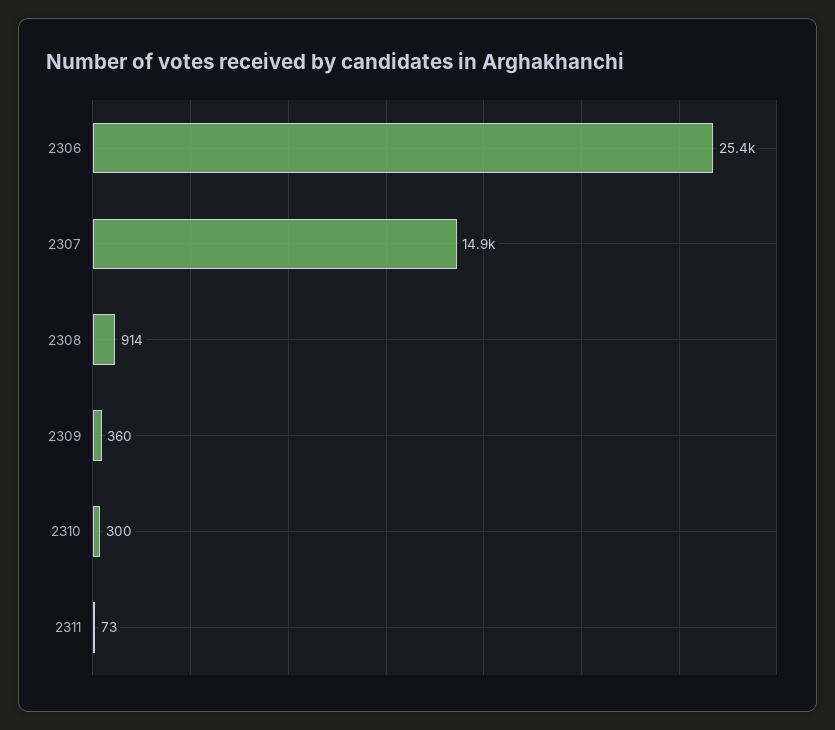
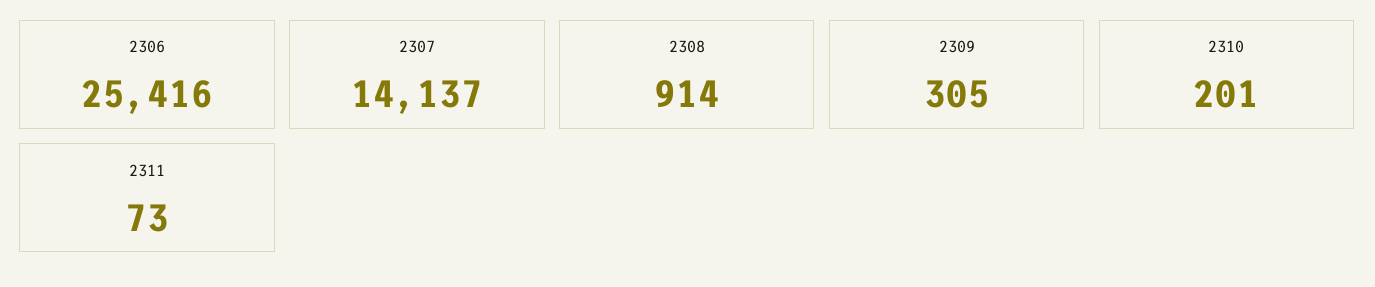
2307: 14900 -> 14137
2309: 360 -> 305
2310: 300 -> 201

